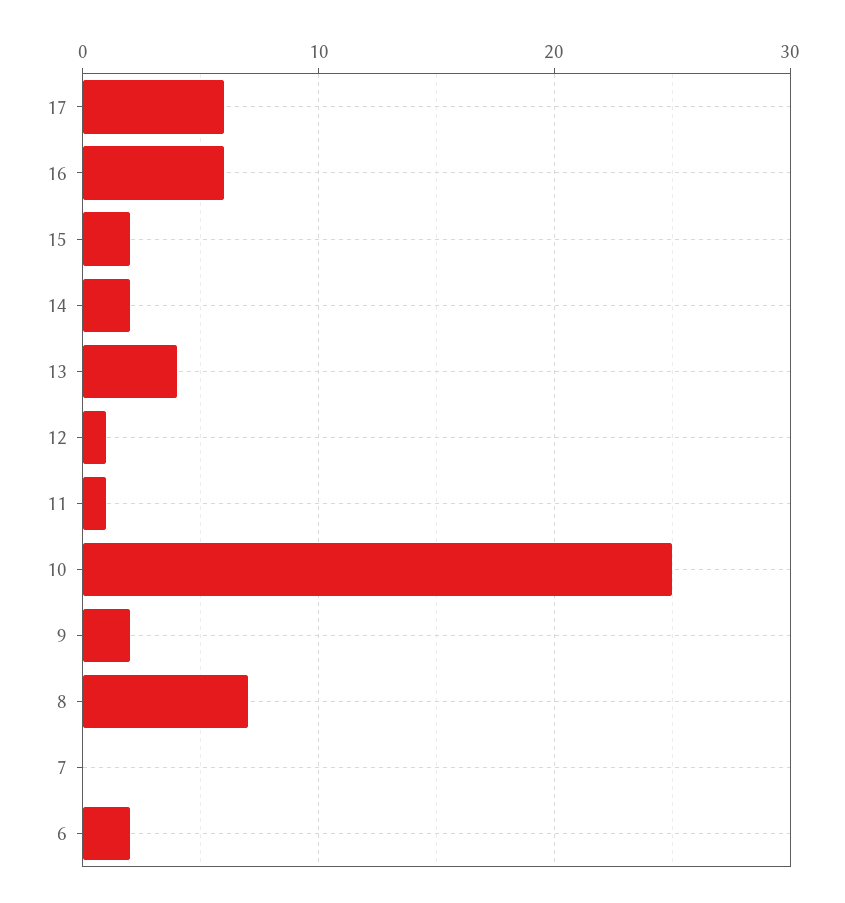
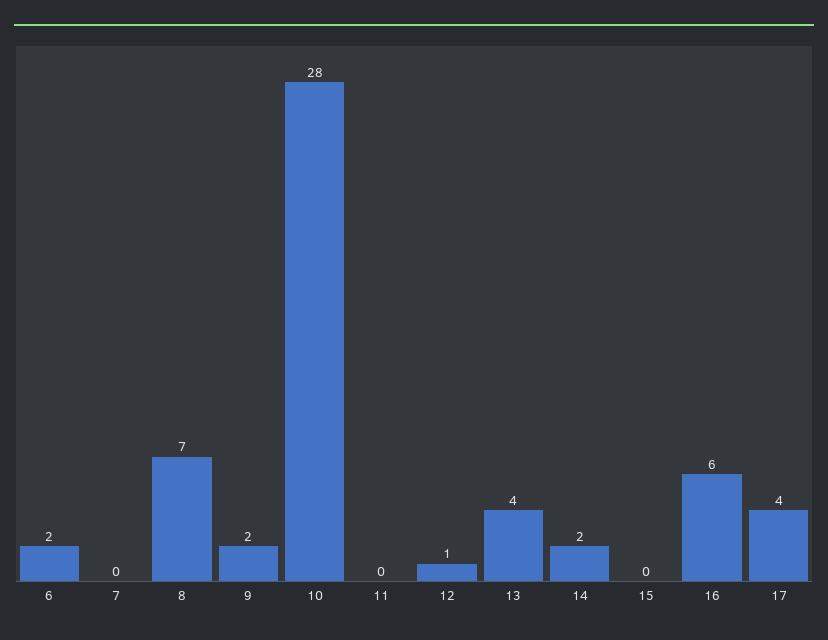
17: 6 -> 4
15: 2 -> 0
11: 1 -> 0
10: 25 -> 28

